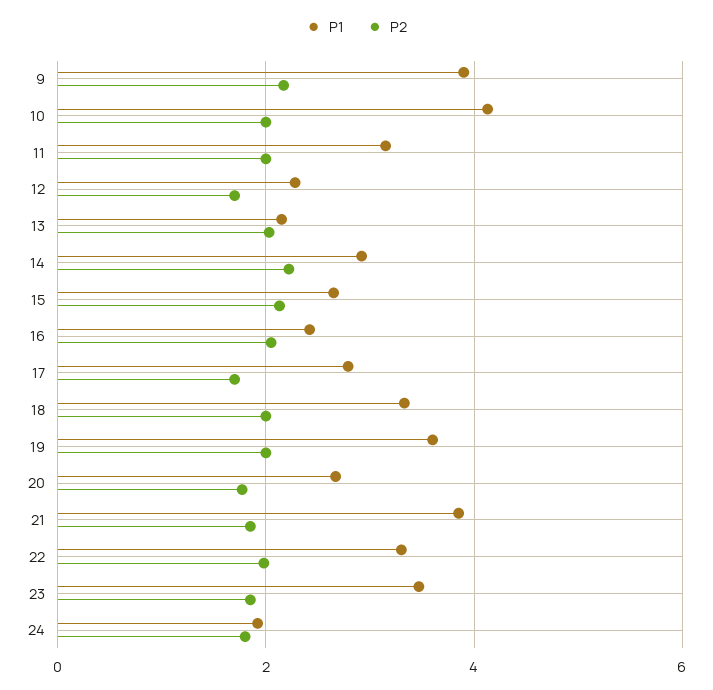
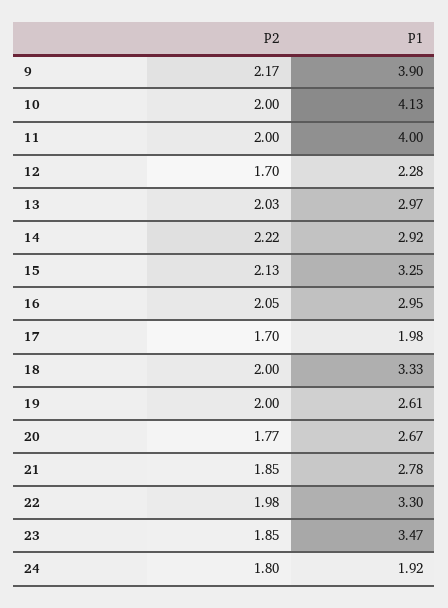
P1, 11: 3.2 -> 4
P1, 13: 2.2 -> 2.97
P1, 15: 2.6 -> 3.25
P1, 16: 2.4 -> 2.95
P1, 17: 2.8 -> 1.98
P1, 19: 3.6 -> 2.61
P1, 21: 3.8 -> 2.78

